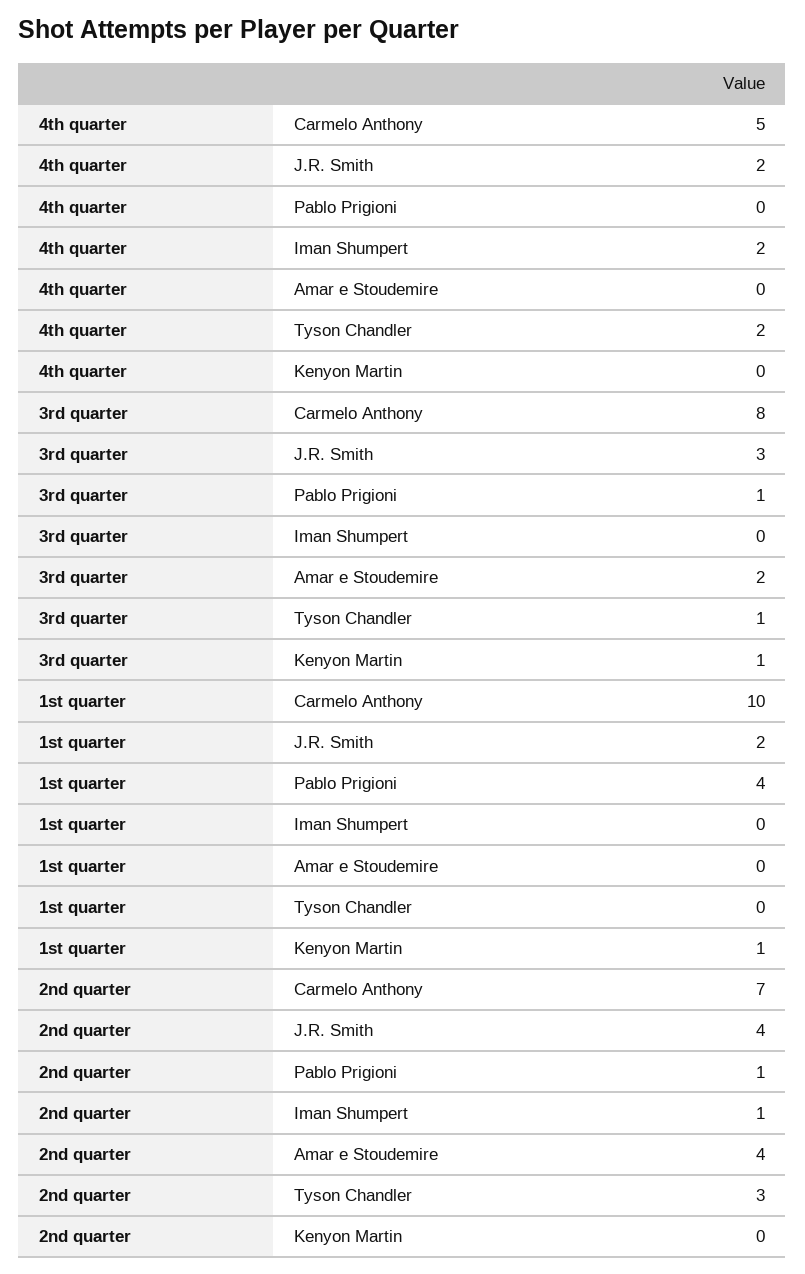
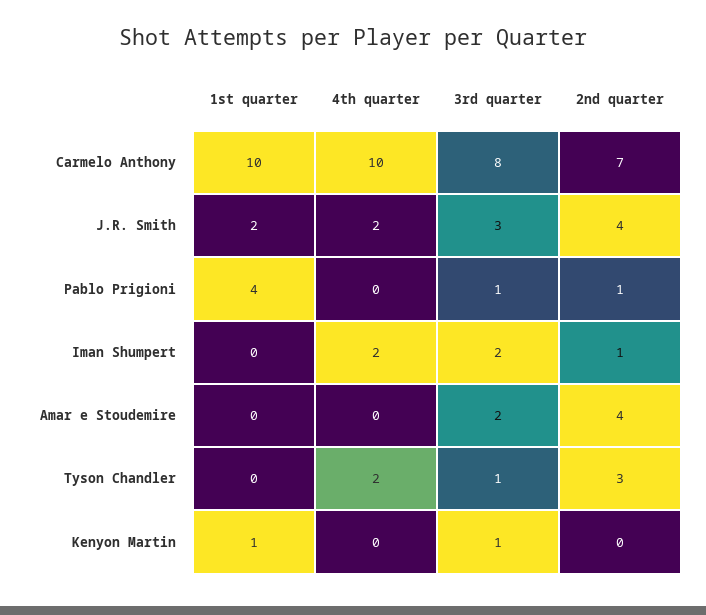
4th quarter, Carmelo Anthony: 5 -> 10
3rd quarter, Iman Shumpert: 0 -> 2

